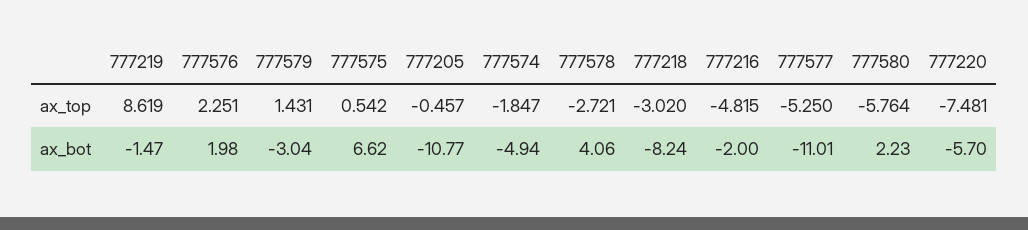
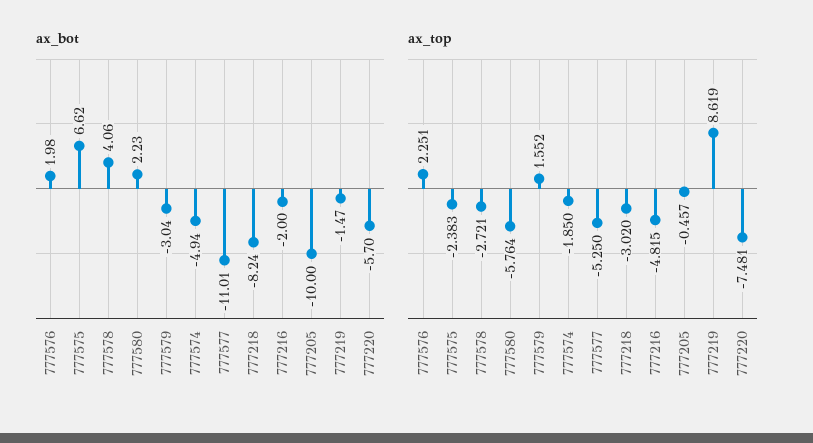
ax_top, 777579: 1.431 -> 1.552
ax_top, 777575: 0.542 -> -2.383
ax_top, 777574: -1.847 -> -1.85
ax_bot, 777205: -10.77 -> -10

